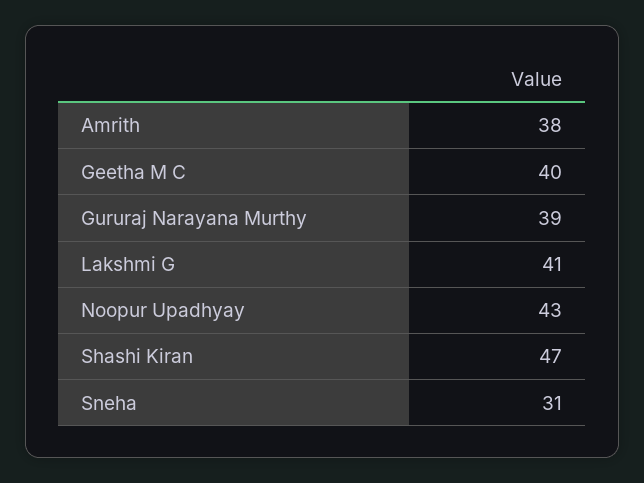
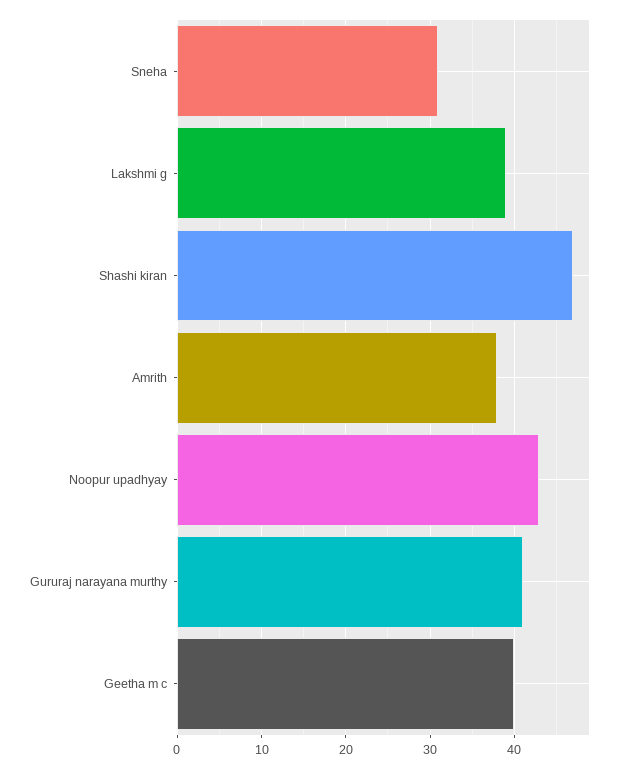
Gururaj Narayana Murthy: 39 -> 41
Lakshmi G: 41 -> 39

